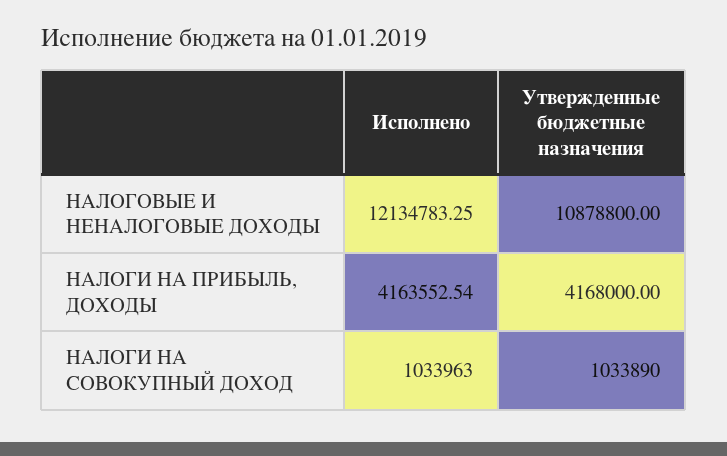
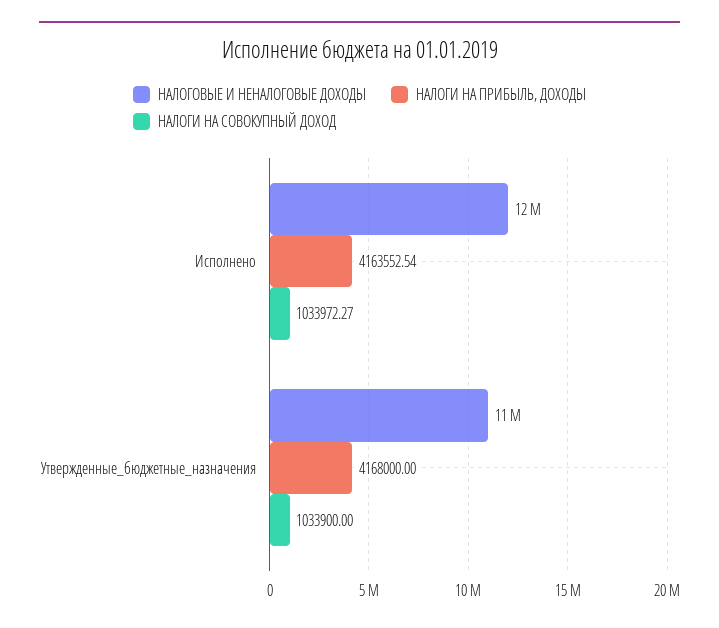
НАЛОГИ НА СОВОКУПНЫЙ ДОХОД, Исполнено: 1033963 -> 1033972.27
НАЛОГИ НА СОВОКУПНЫЙ ДОХОД, Утвержденные бюджетные назначения: 1033890 -> 1033900

